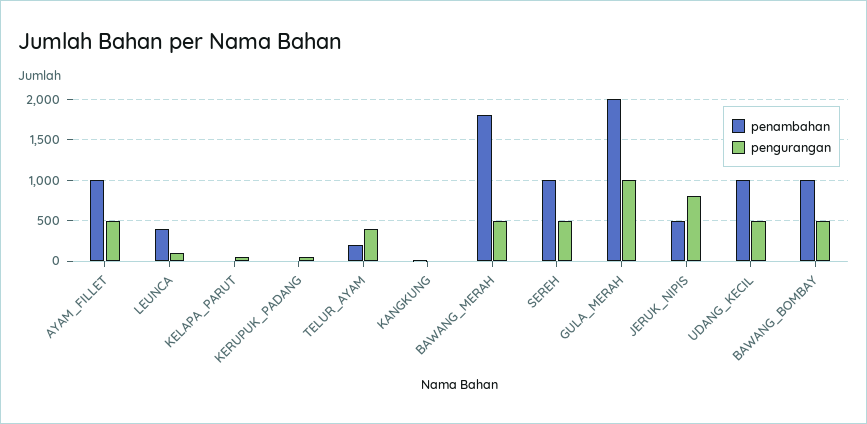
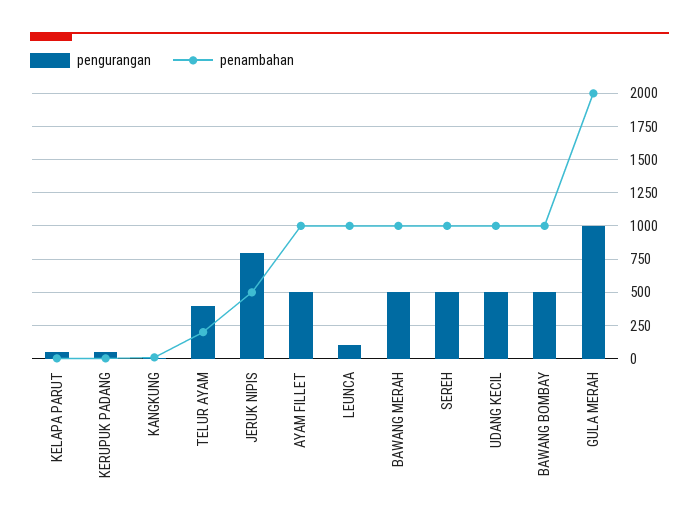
penambahan, LEUNCA: 400 -> 1000
penambahan, BAWANG_MERAH: 1800 -> 1000

